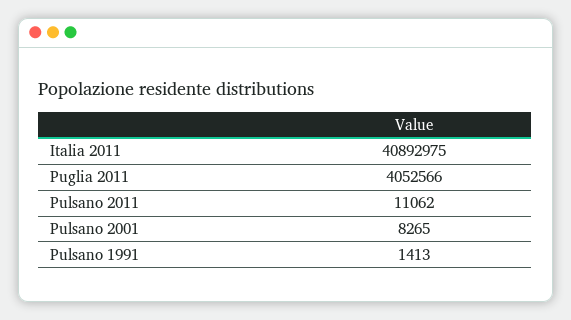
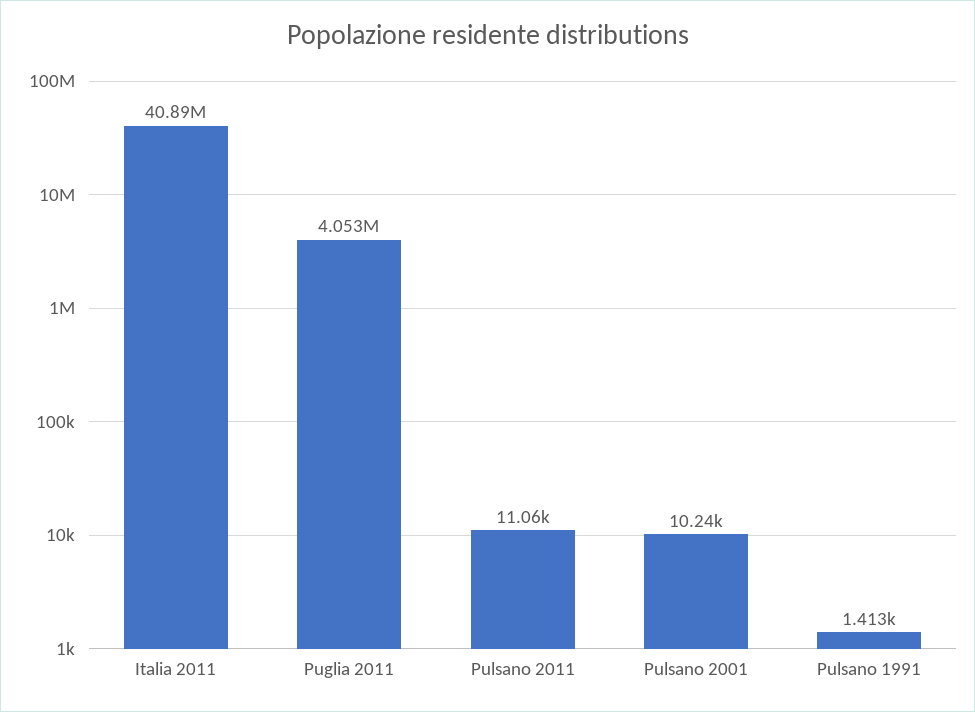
Pulsano 2001: 8265 -> 10240

